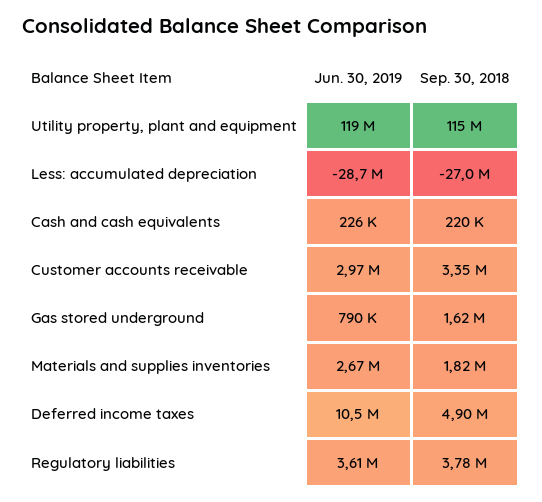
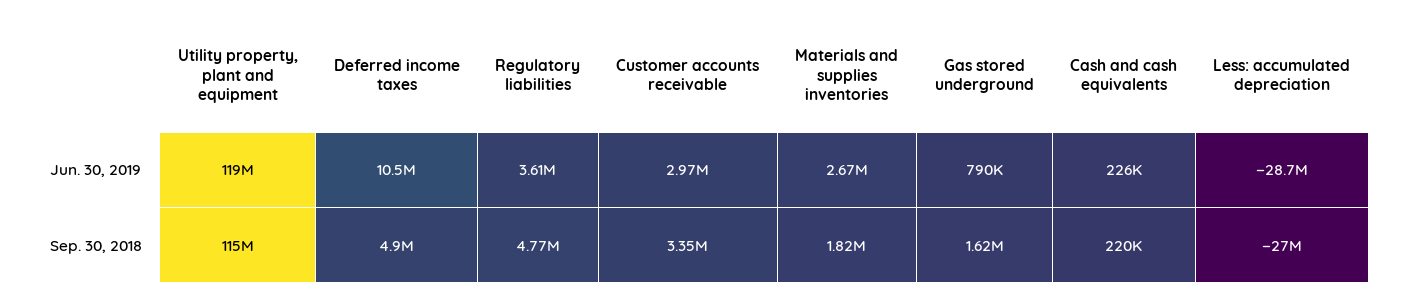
Sep. 30, 2018, Regulatory liabilities: 3780000 -> 4770000

